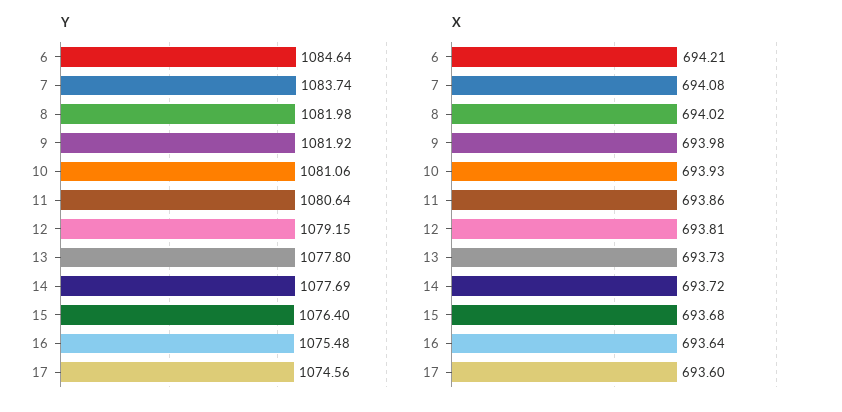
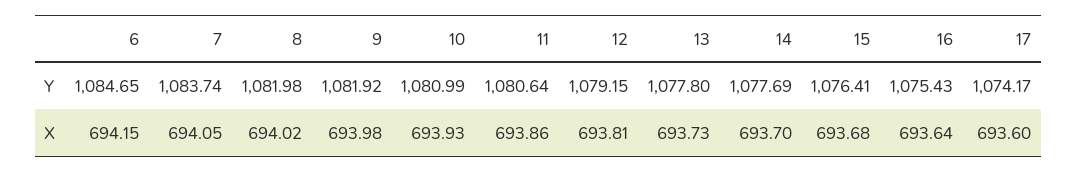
Y, 6: 1084.64 -> 1084.65
Y, 10: 1081.06 -> 1080.99
Y, 15: 1076.4 -> 1076.41
Y, 16: 1075.48 -> 1075.43
Y, 17: 1074.56 -> 1074.17
X, 6: 694.21 -> 694.15
X, 7: 694.08 -> 694.05
X, 14: 693.72 -> 693.7

